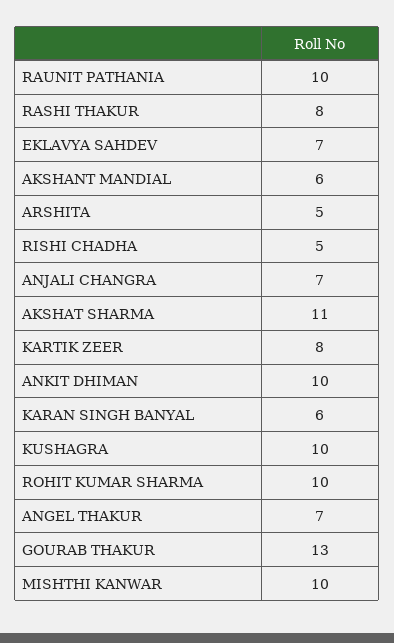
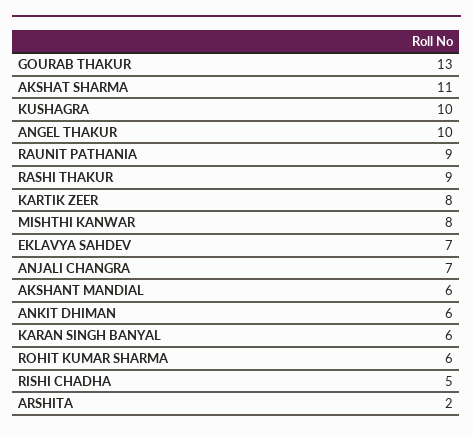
RAUNIT PATHANIA: 10 -> 9
RASHI THAKUR: 8 -> 9
ARSHITA: 5 -> 2
ANKIT DHIMAN: 10 -> 6
ROHIT KUMAR SHARMA: 10 -> 6
ANGEL THAKUR: 7 -> 10
MISHTHI KANWAR: 10 -> 8

